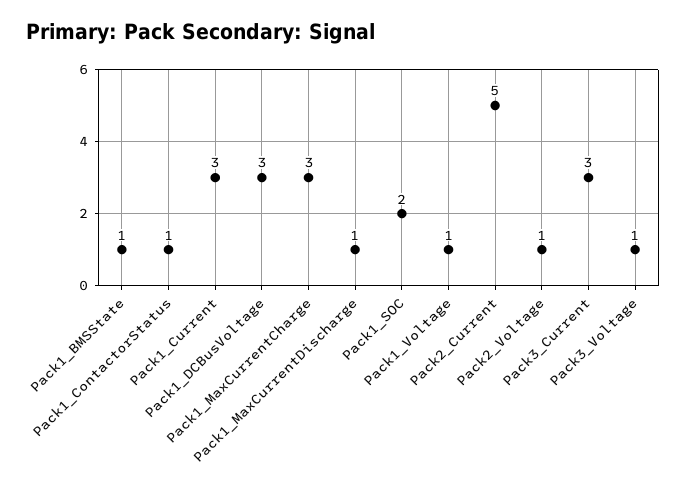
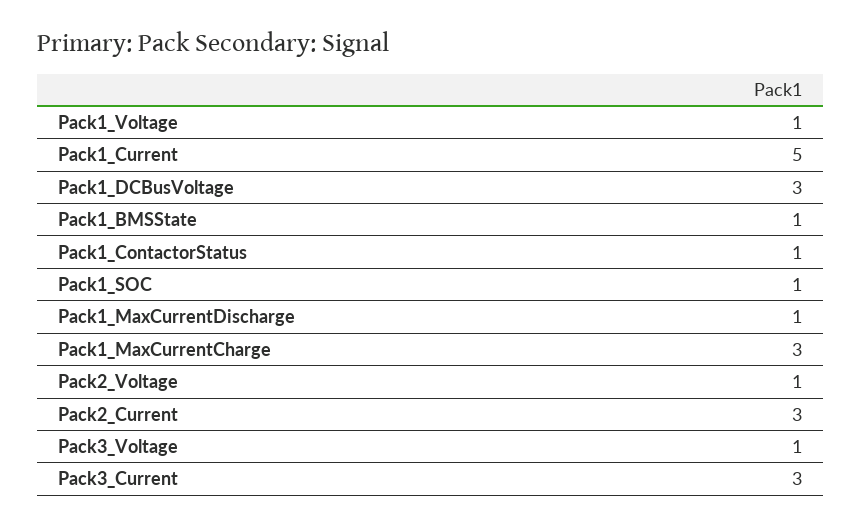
Pack1_Current: 3 -> 5
Pack1_SOC: 2 -> 1
Pack2_Current: 5 -> 3

